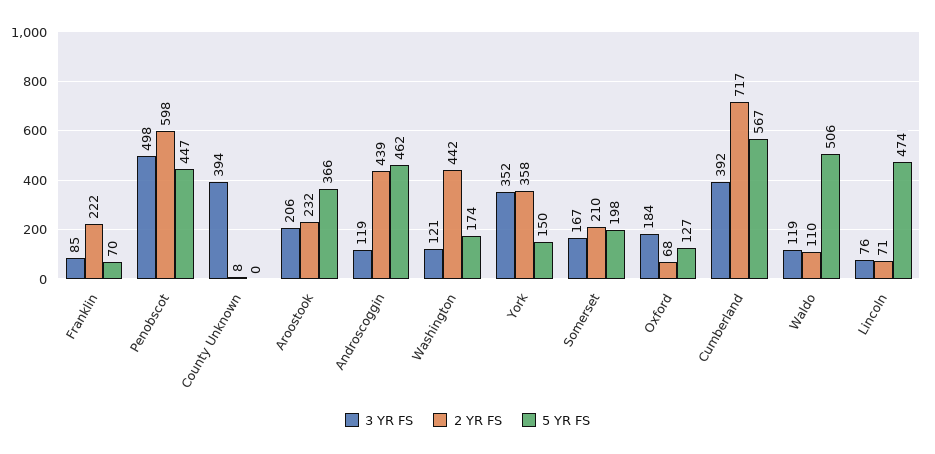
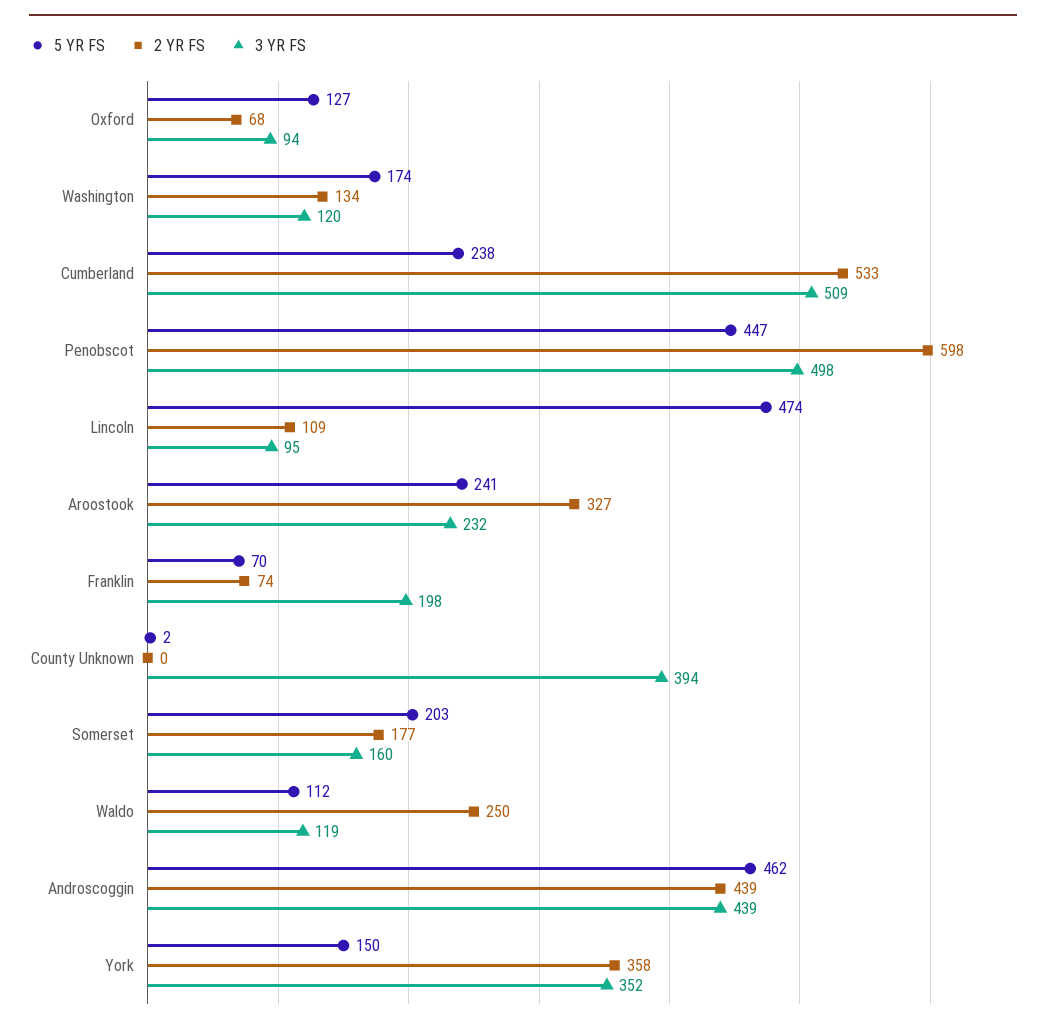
3 YR FS, Franklin: 85 -> 198
2 YR FS, Franklin: 222 -> 74
2 YR FS, County Unknown: 8 -> 0
5 YR FS, County Unknown: 0 -> 2
3 YR FS, Aroostook: 206 -> 232
2 YR FS, Aroostook: 232 -> 327
5 YR FS, Aroostook: 366 -> 241
3 YR FS, Androscoggin: 119 -> 439
3 YR FS, Washington: 121 -> 120
2 YR FS, Washington: 442 -> 134
3 YR FS, Somerset: 167 -> 160
2 YR FS, Somerset: 210 -> 177
5 YR FS, Somerset: 198 -> 203
3 YR FS, Oxford: 184 -> 94
3 YR FS, Cumberland: 392 -> 509
2 YR FS, Cumberland: 717 -> 533
5 YR FS, Cumberland: 567 -> 238
2 YR FS, Waldo: 110 -> 250
5 YR FS, Waldo: 506 -> 112
3 YR FS, Lincoln: 76 -> 95
2 YR FS, Lincoln: 71 -> 109

